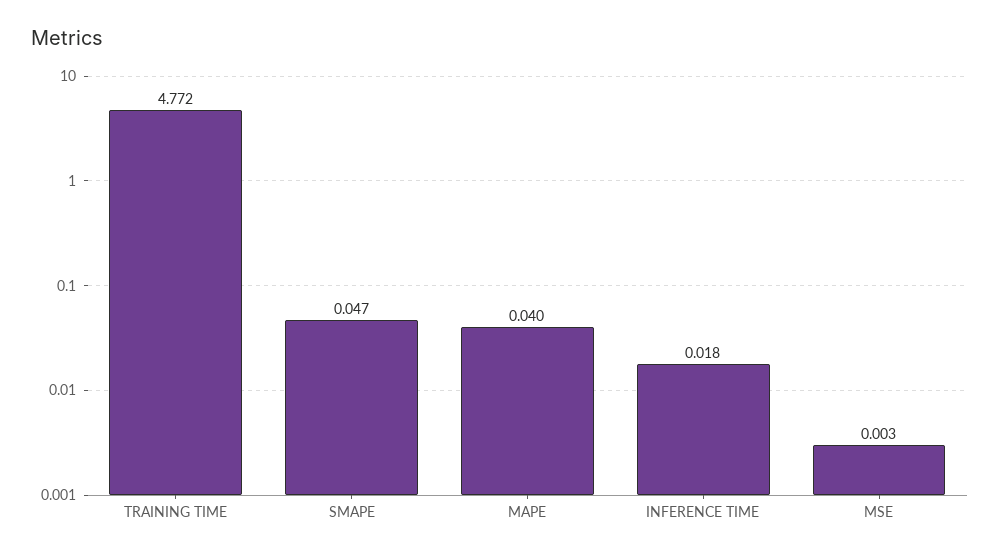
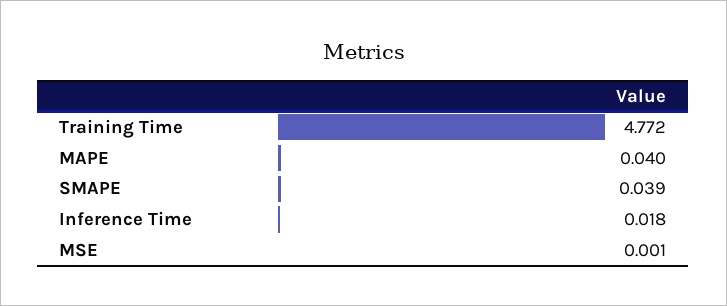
SMAPE: 0.047 -> 0.039
MSE: 0.003 -> 0.001

